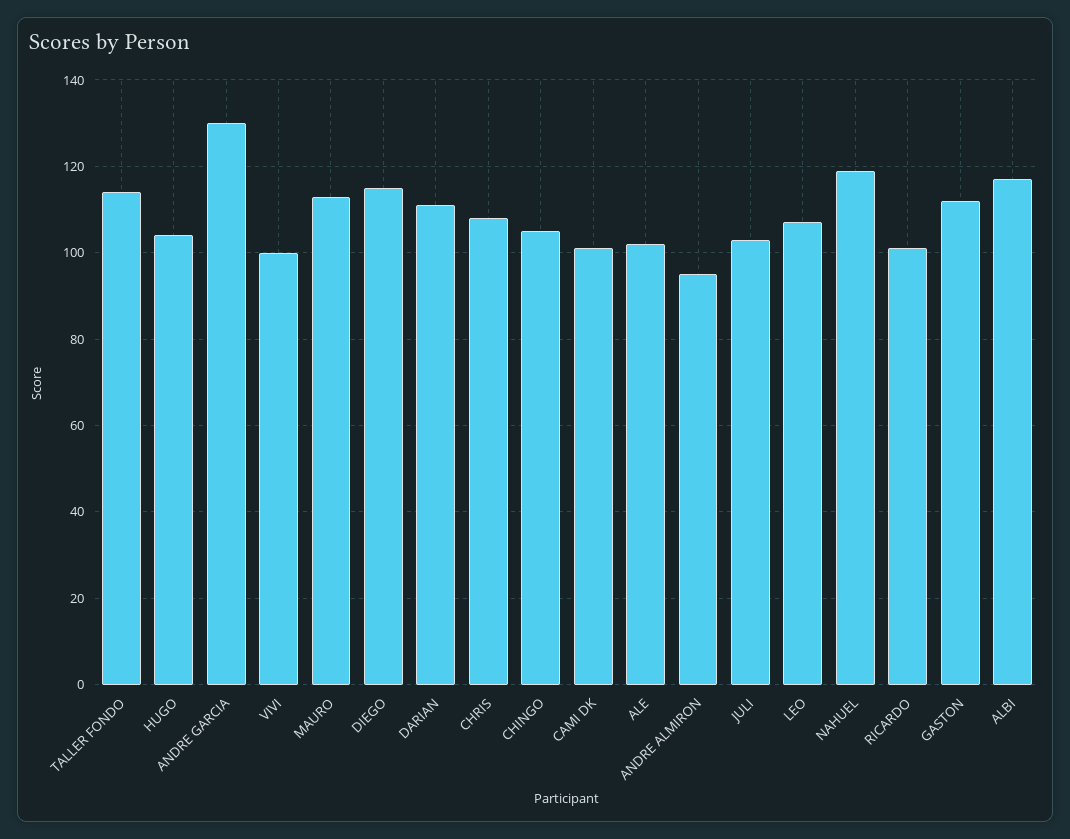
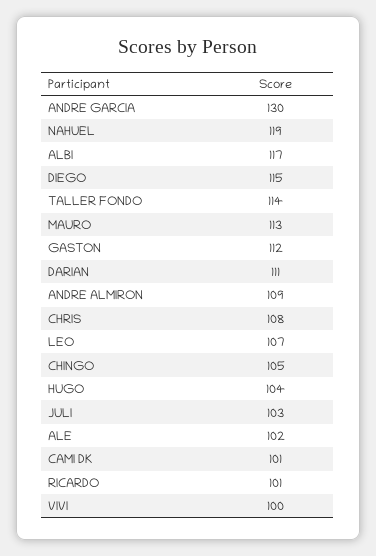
ANDRE ALMIRON: 95 -> 109

